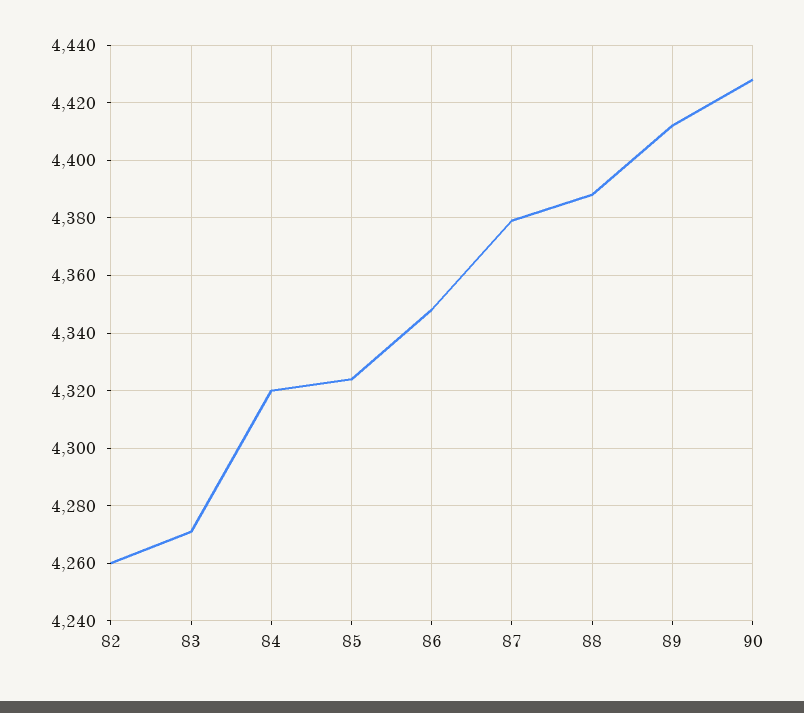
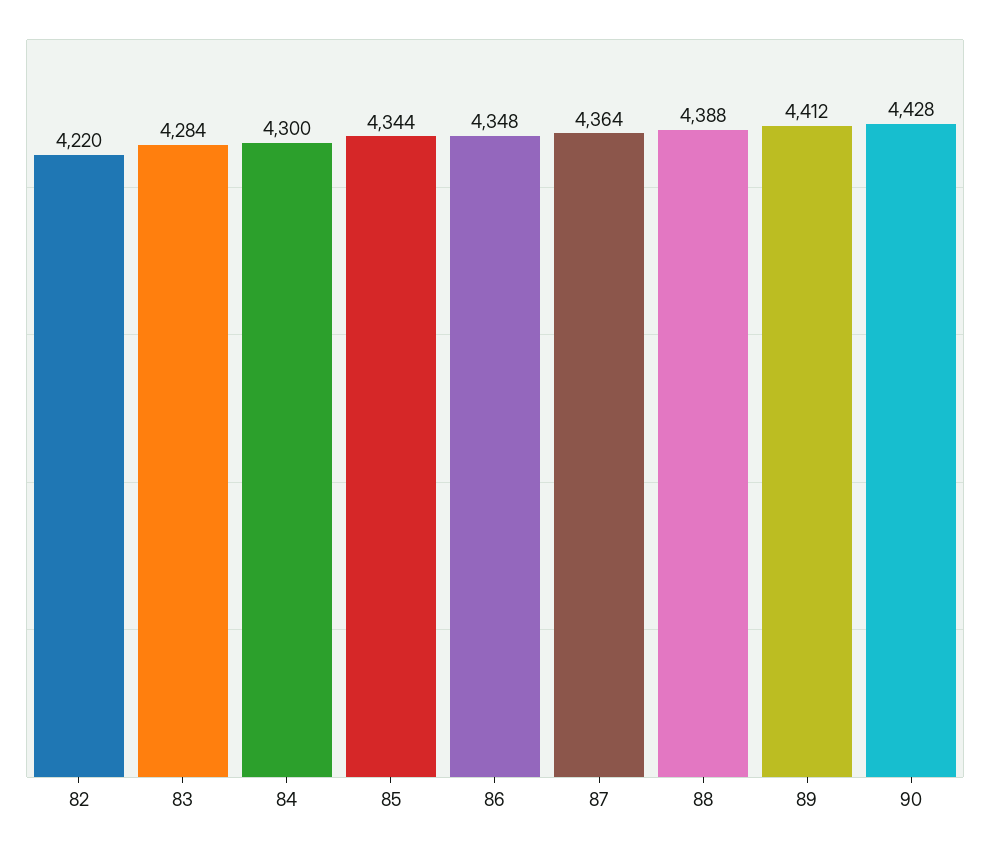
82: 4260 -> 4220
83: 4270 -> 4284
84: 4320 -> 4300
85: 4325 -> 4344
87: 4380 -> 4364

